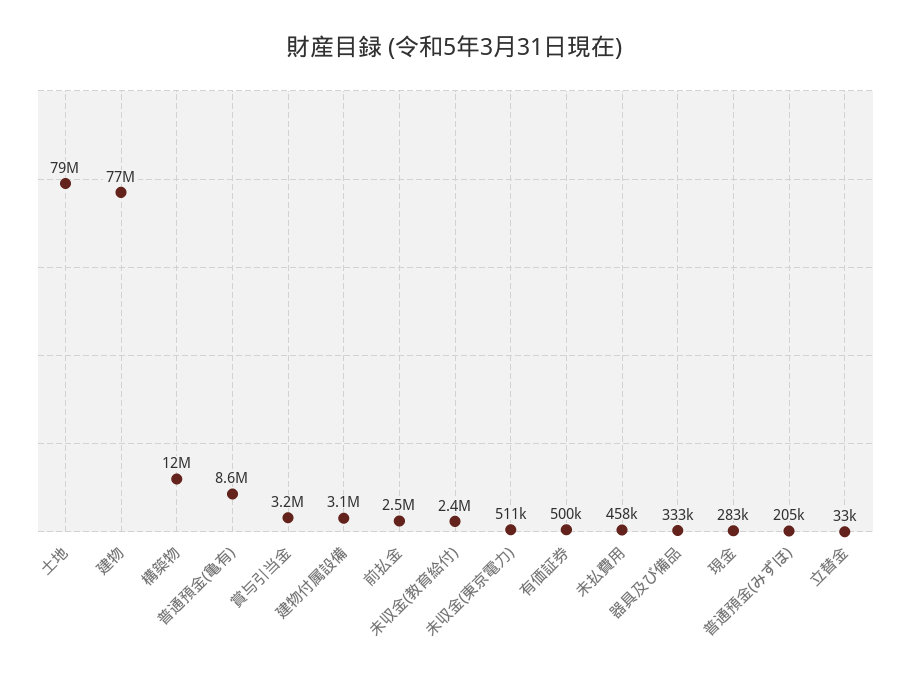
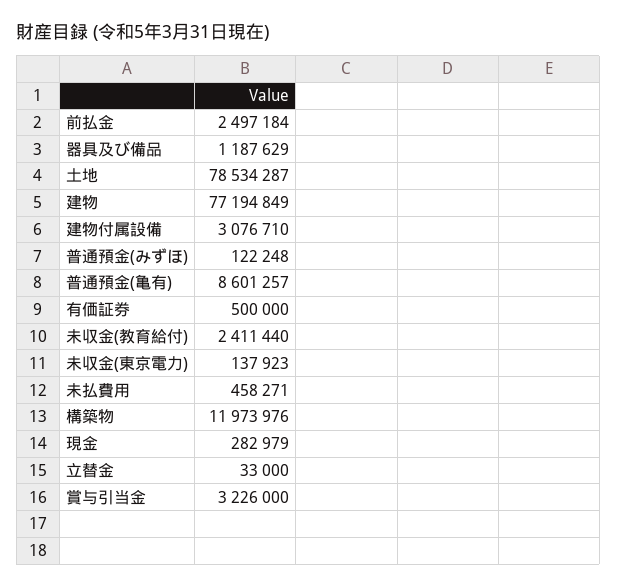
未収金(東京電力): 511000 -> 137923
器具及び備品: 333000 -> 1187629
普通預金(みずほ): 205000 -> 122248

